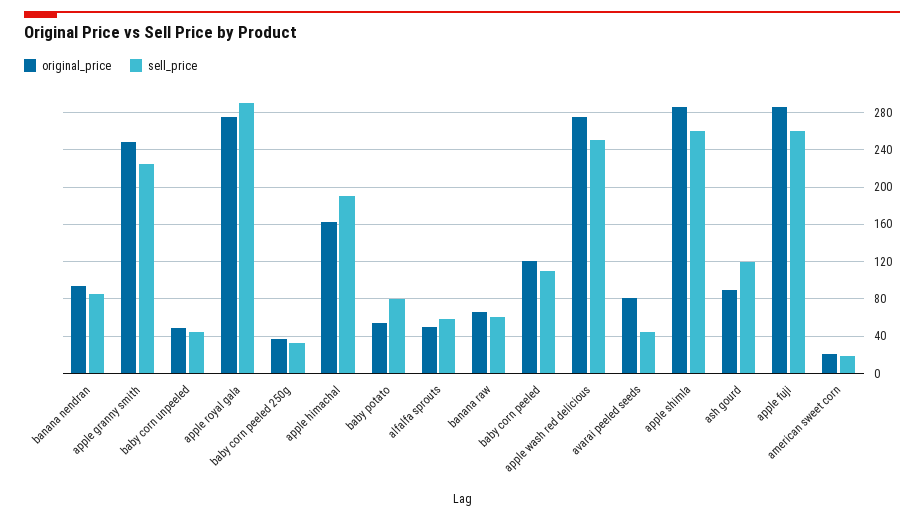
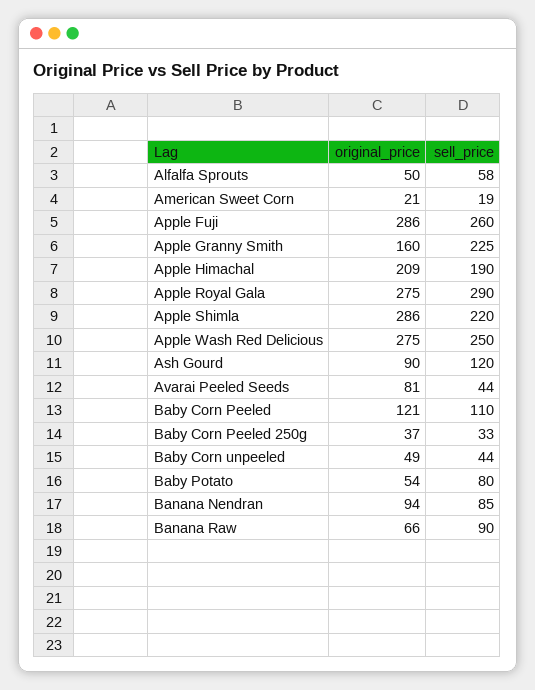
original_price, apple granny smith: 250 -> 160
original_price, apple himachal: 160 -> 209
sell_price, banana raw: 60 -> 90
sell_price, apple shimla: 260 -> 220

